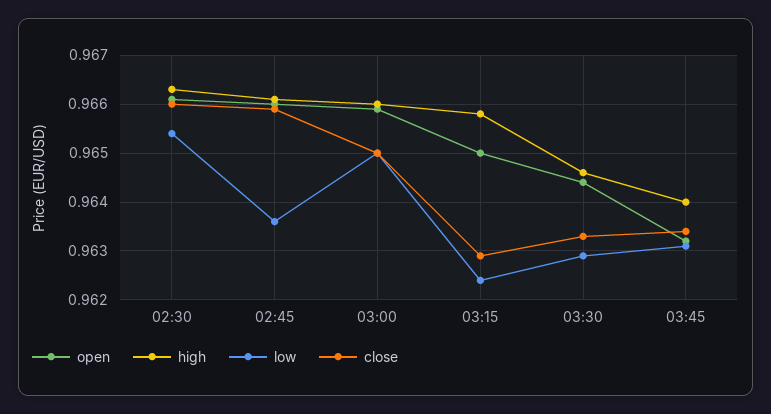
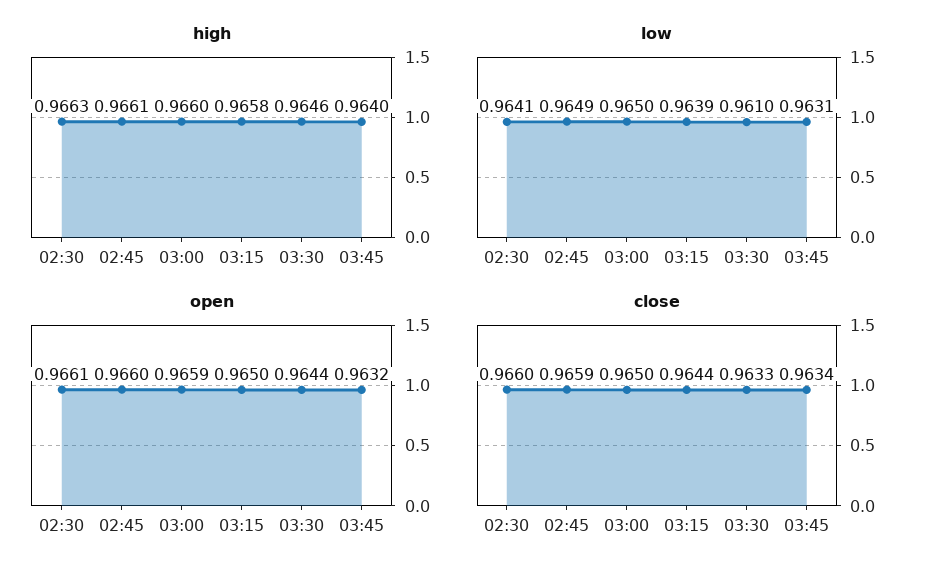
low, 02:30: 0.9655 -> 0.9641
low, 02:45: 0.9635 -> 0.9649
low, 03:15: 0.9625 -> 0.9639
close, 03:15: 0.963 -> 0.9644
low, 03:30: 0.963 -> 0.961

